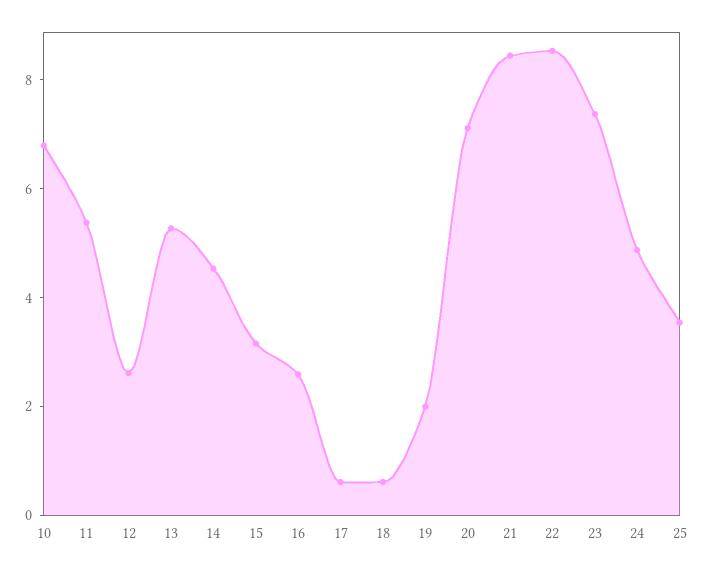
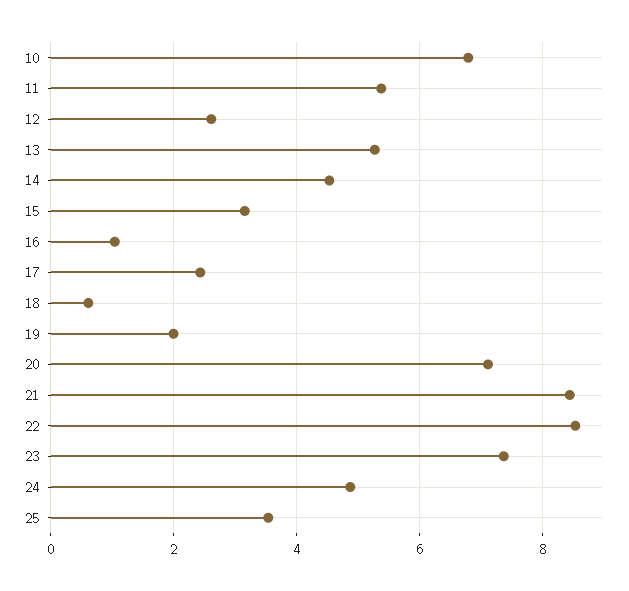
16: 2.5 -> 1
17: 0.5 -> 2.4

